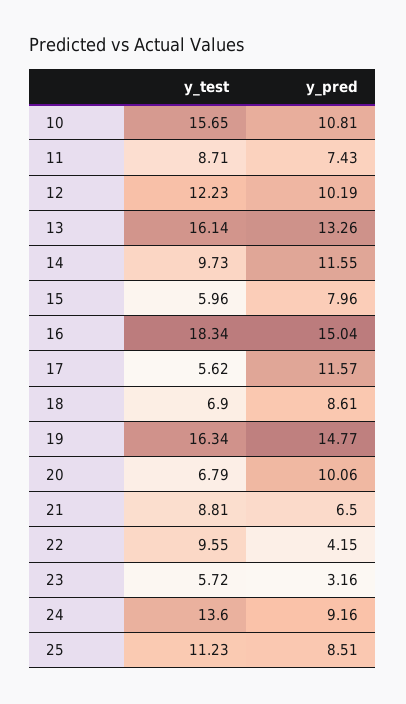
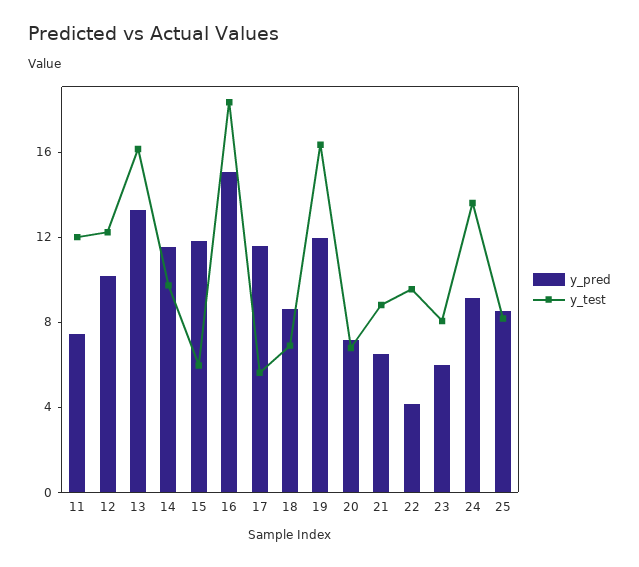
y_test, 10: 15.65 -> none
y_pred, 10: 10.81 -> none
y_test, 11: 8.71 -> 12
y_pred, 15: 7.96 -> 12
y_pred, 19: 14.77 -> 12
y_pred, 20: 10.06 -> 7
y_test, 23: 5.72 -> 8
y_pred, 23: 3.16 -> 6
y_test, 25: 11.23 -> 8

